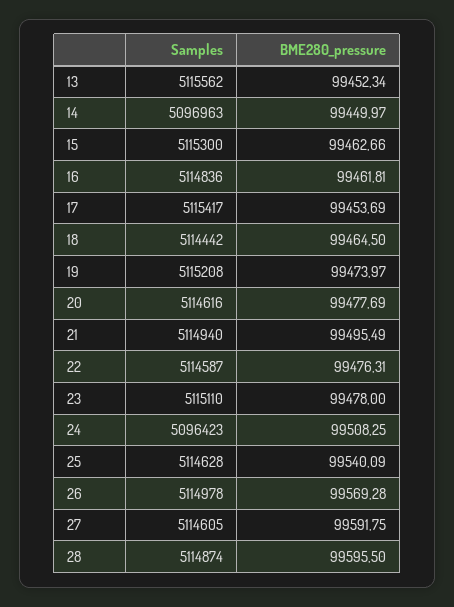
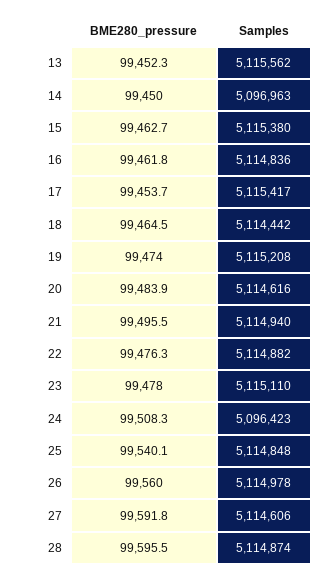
Samples, 15: 5115300 -> 5115380
BME280_pressure, 20: 99477.69 -> 99483.9
Samples, 22: 5114587 -> 5114882
Samples, 25: 5114628 -> 5114848
BME280_pressure, 26: 99569.28 -> 99560
Samples, 27: 5114605 -> 5114606

